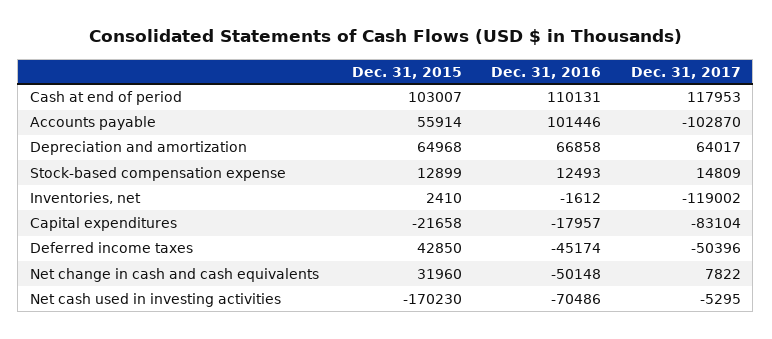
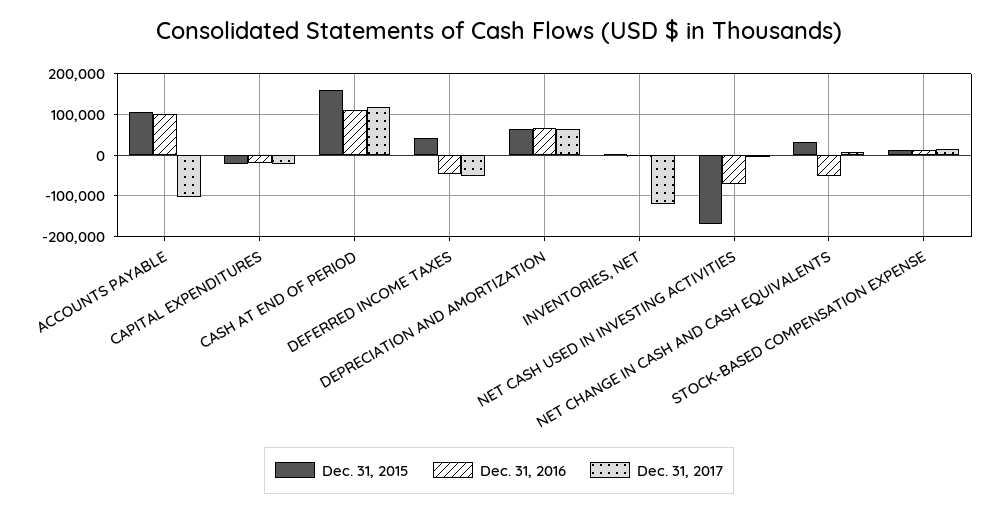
Dec. 31, 2015, Cash at end of period: 103007 -> 160000
Dec. 31, 2015, Accounts payable: 55914 -> 100000
Dec. 31, 2017, Capital expenditures: -83104 -> -20000

